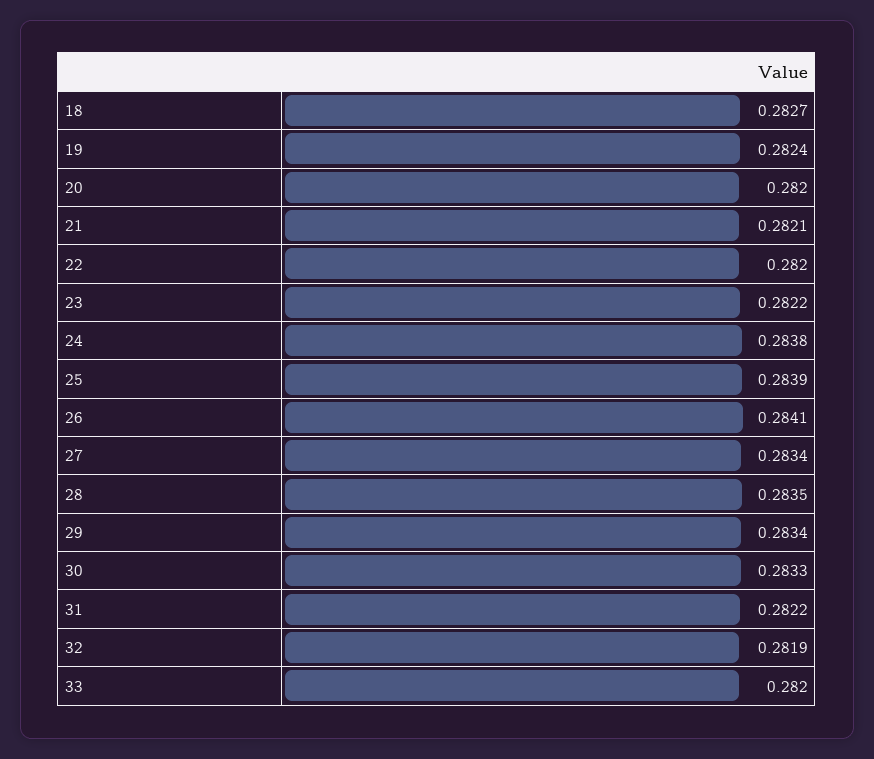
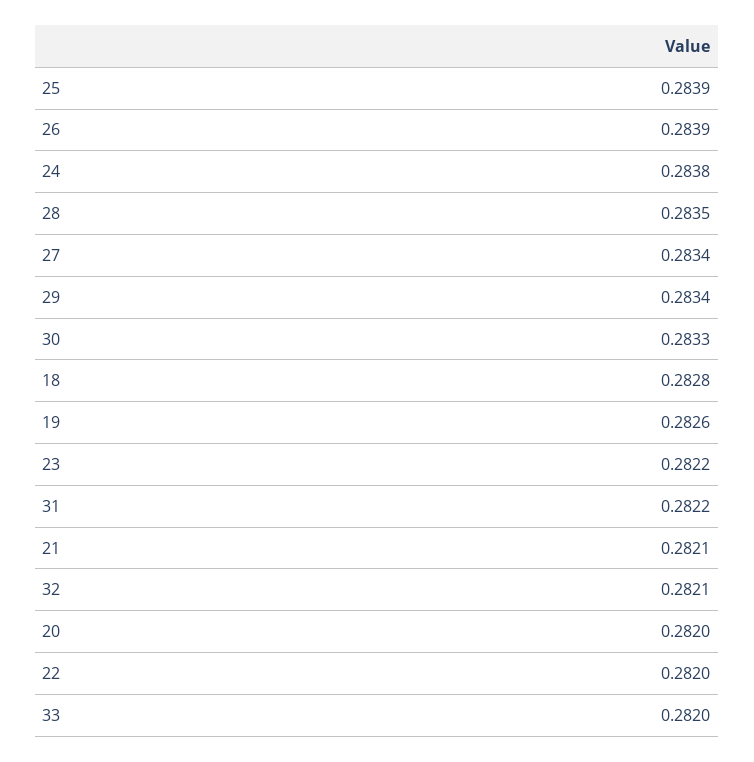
18: 0.2827 -> 0.2828
19: 0.2824 -> 0.2826
26: 0.2841 -> 0.2839
32: 0.2819 -> 0.2821

